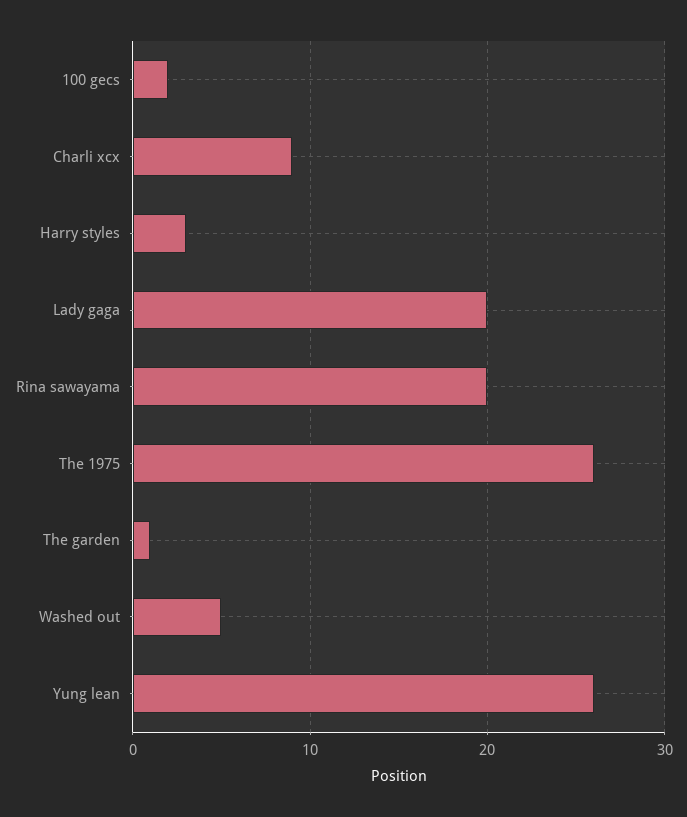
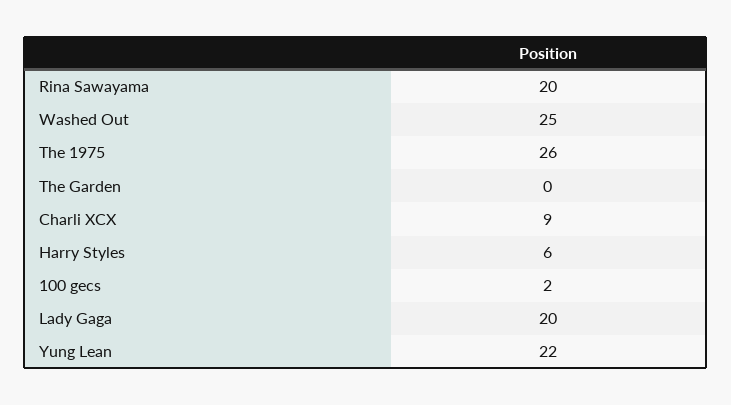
Harry styles: 3 -> 6
The garden: 1 -> 0
Washed out: 5 -> 25
Yung lean: 26 -> 22

